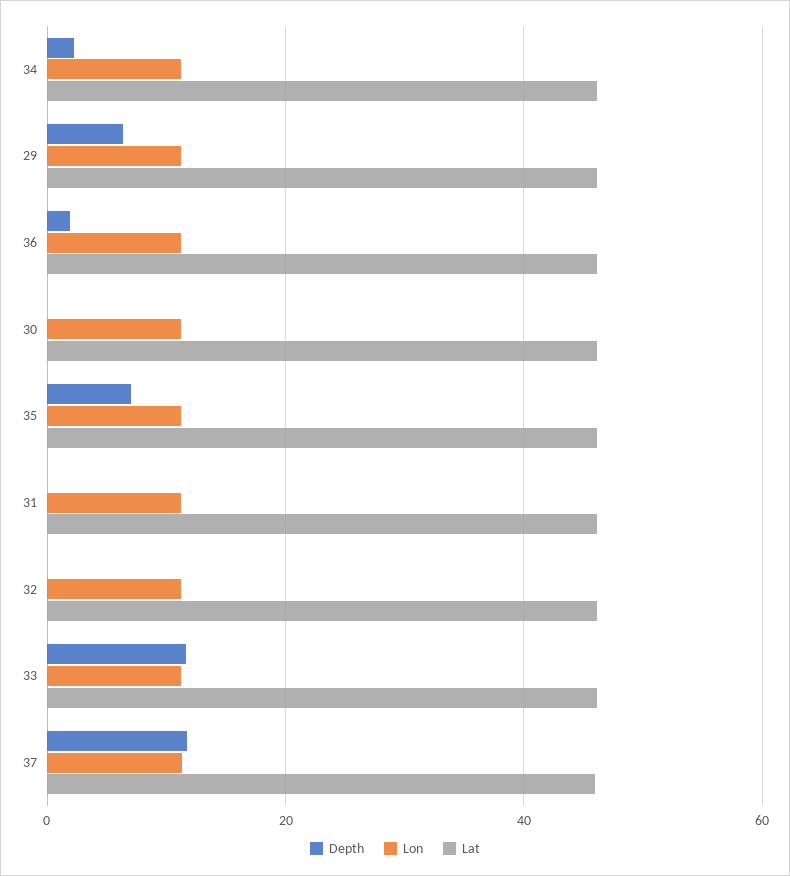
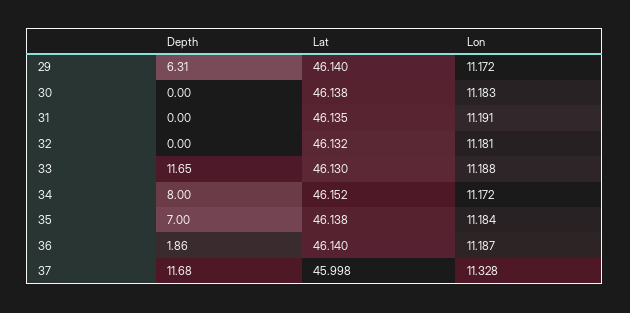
Depth, 34: 2 -> 8

